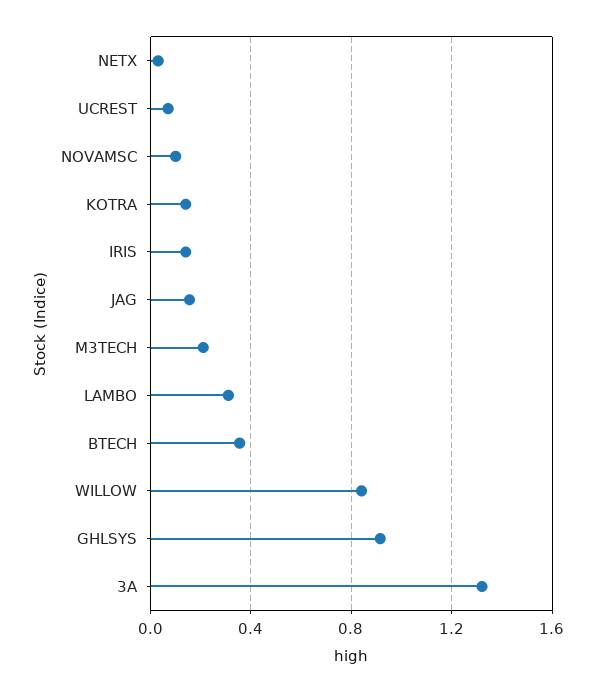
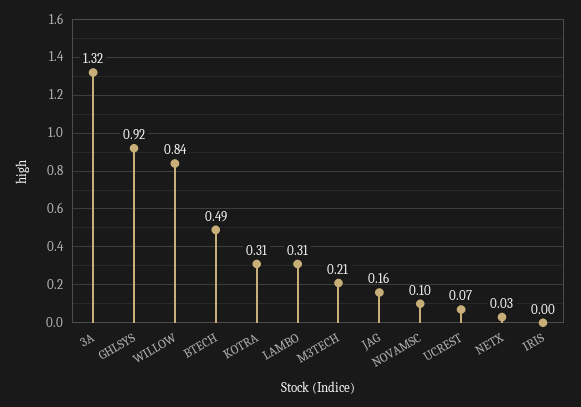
KOTRA: 0.15 -> 0.31
IRIS: 0.15 -> 0
BTECH: 0.35 -> 0.49

